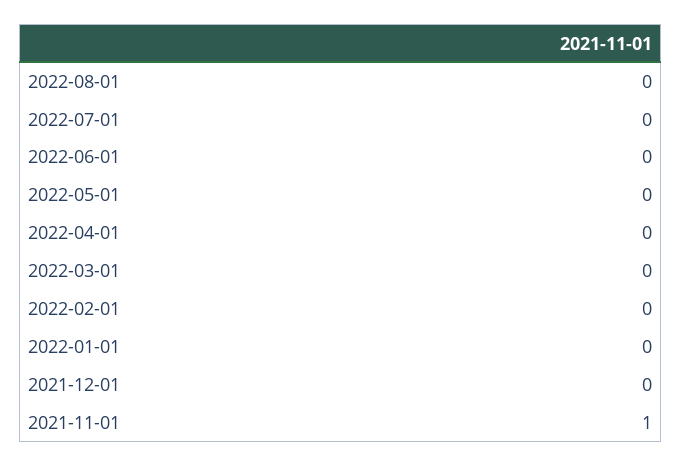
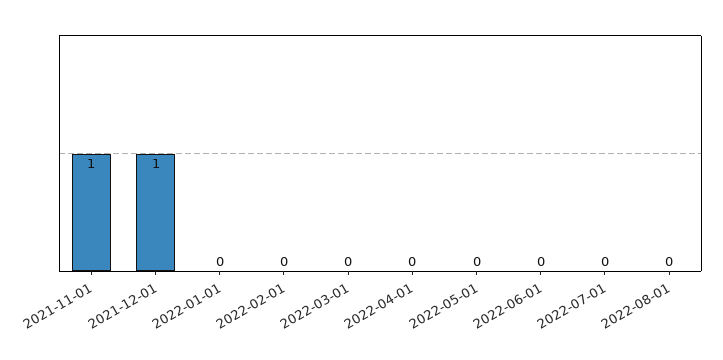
2021-12-01: 0 -> 1

